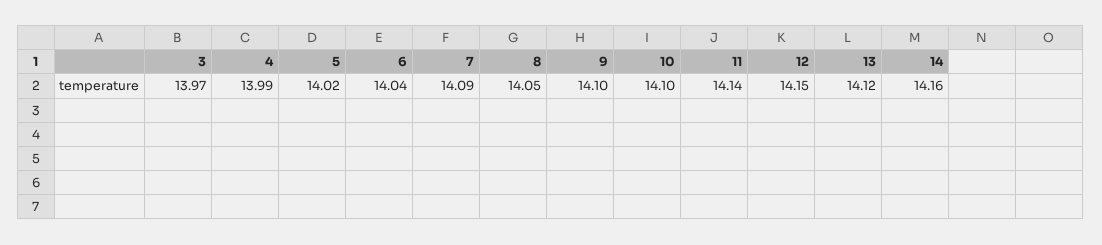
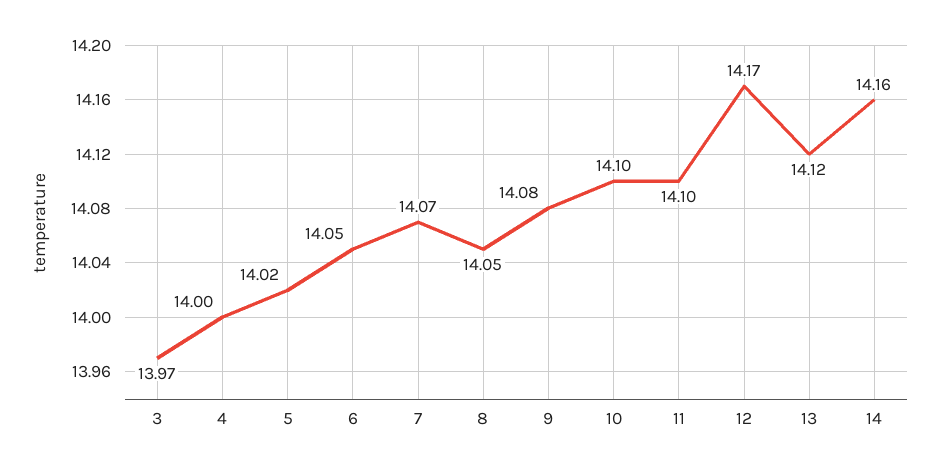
4: 13.99 -> 14
6: 14.04 -> 14.05
7: 14.09 -> 14.07
9: 14.1 -> 14.08
11: 14.14 -> 14.1
12: 14.15 -> 14.17

